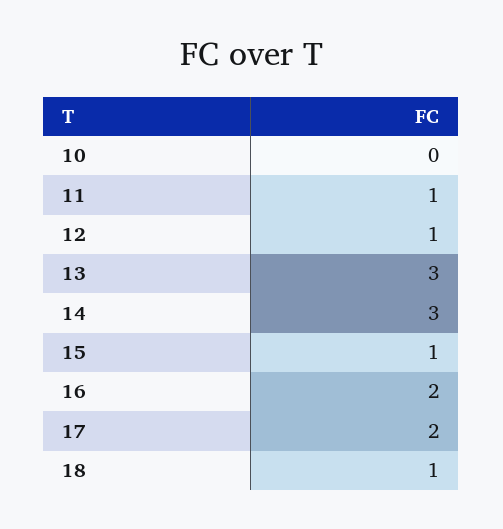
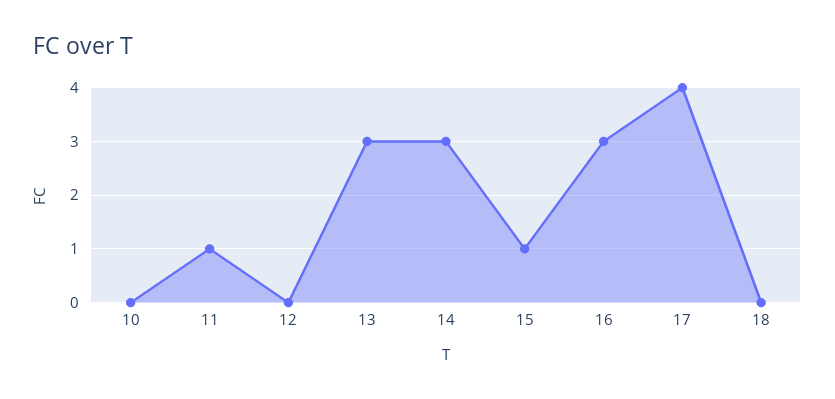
12: 1 -> 0
16: 2 -> 3
17: 2 -> 4
18: 1 -> 0

